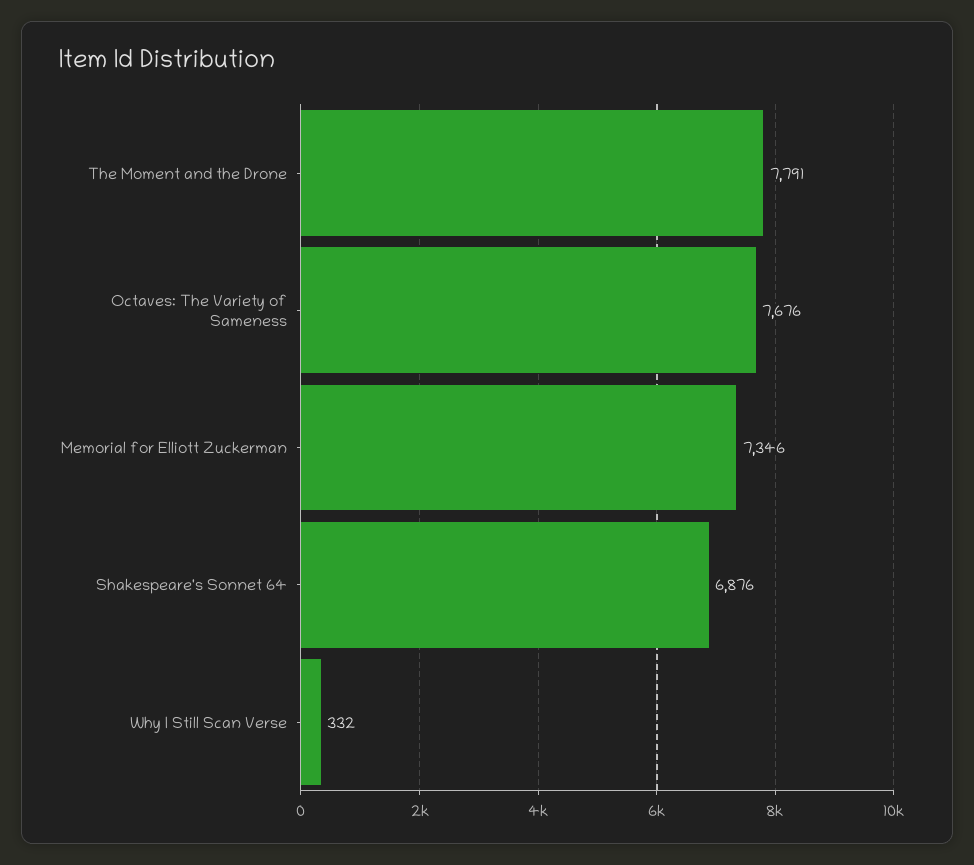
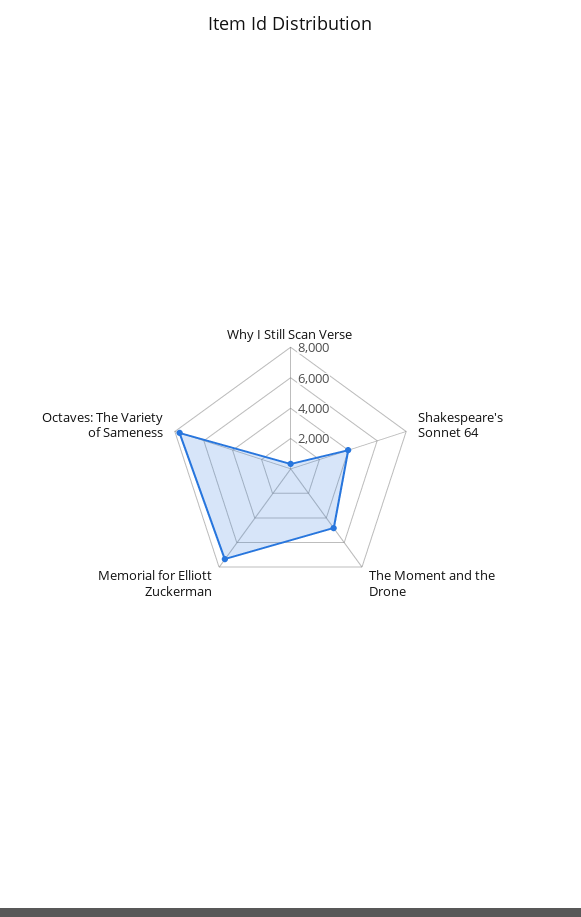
The Moment and the Drone: 7791 -> 5000
Shakespeare's Sonnet 64: 6876 -> 4000

